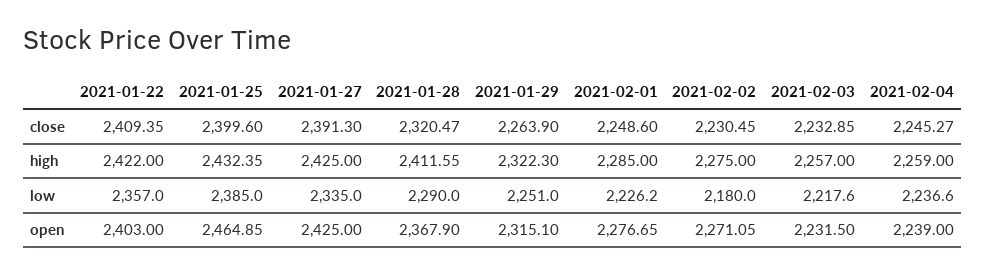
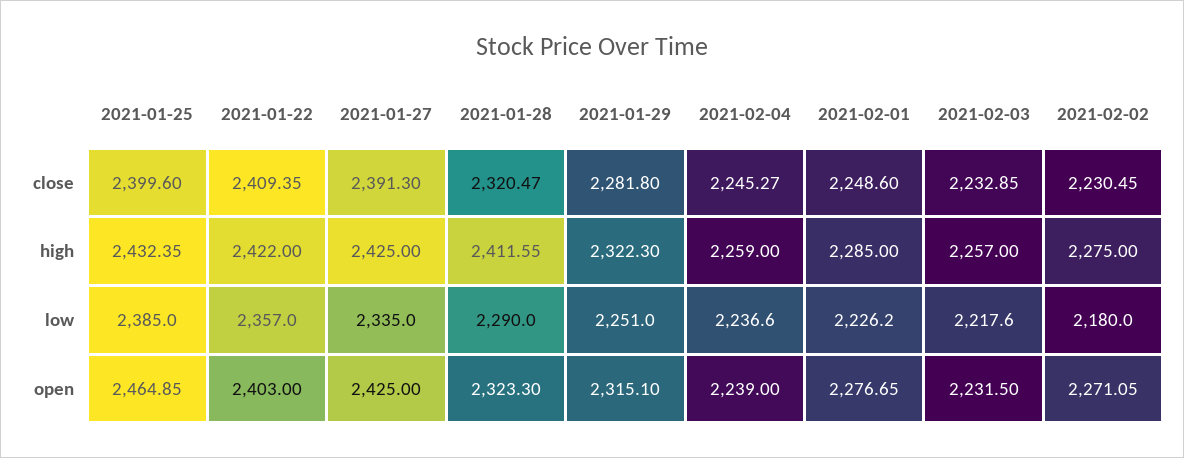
2021-01-29, close: 2263.9 -> 2281.8
2021-01-28, open: 2367.9 -> 2323.3

